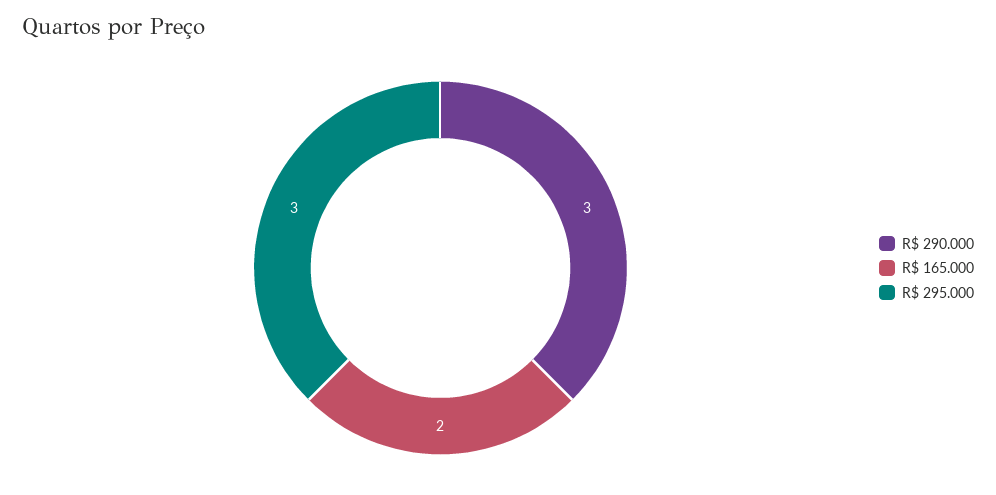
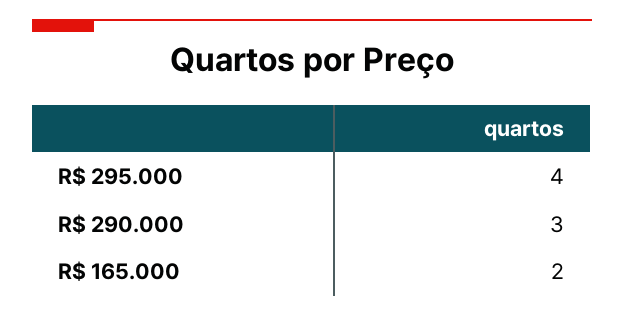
R$ 295.000: 3 -> 4

